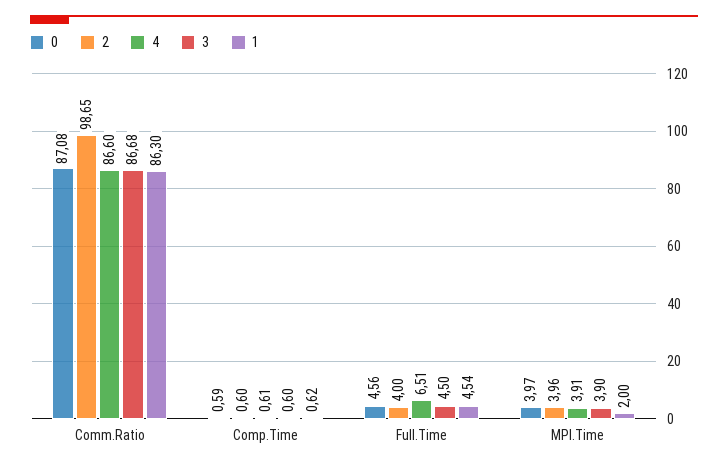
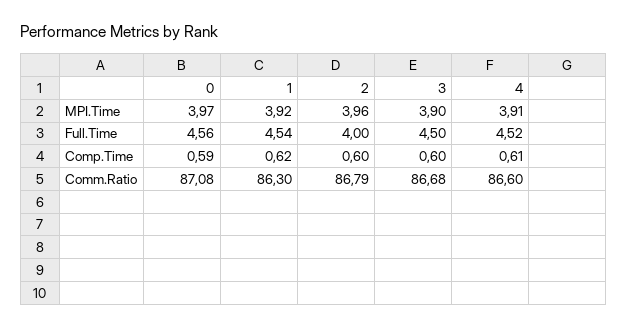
2, Comm.Ratio: 98.65 -> 86.79
4, Full.Time: 6.51 -> 4.52
1, MPI.Time: 2 -> 3.92

